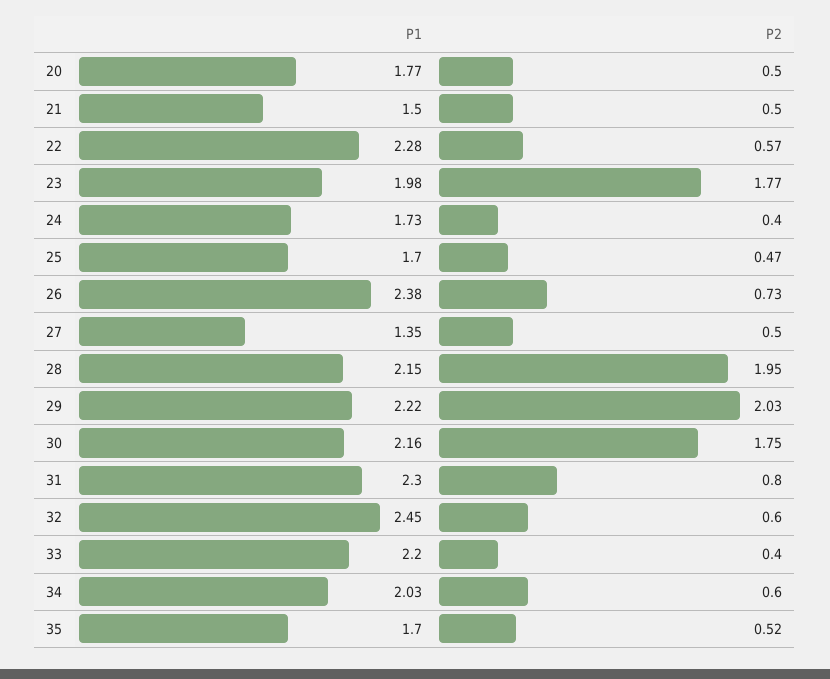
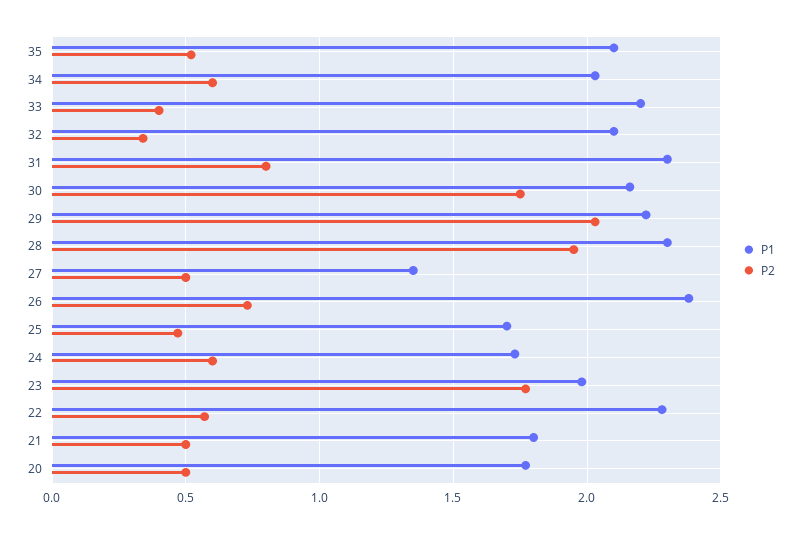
P1, 21: 1.5 -> 1.8
P2, 24: 0.4 -> 0.6
P1, 28: 2.15 -> 2.3
P1, 32: 2.45 -> 2.1
P2, 32: 0.6 -> 0.35
P1, 35: 1.7 -> 2.1

